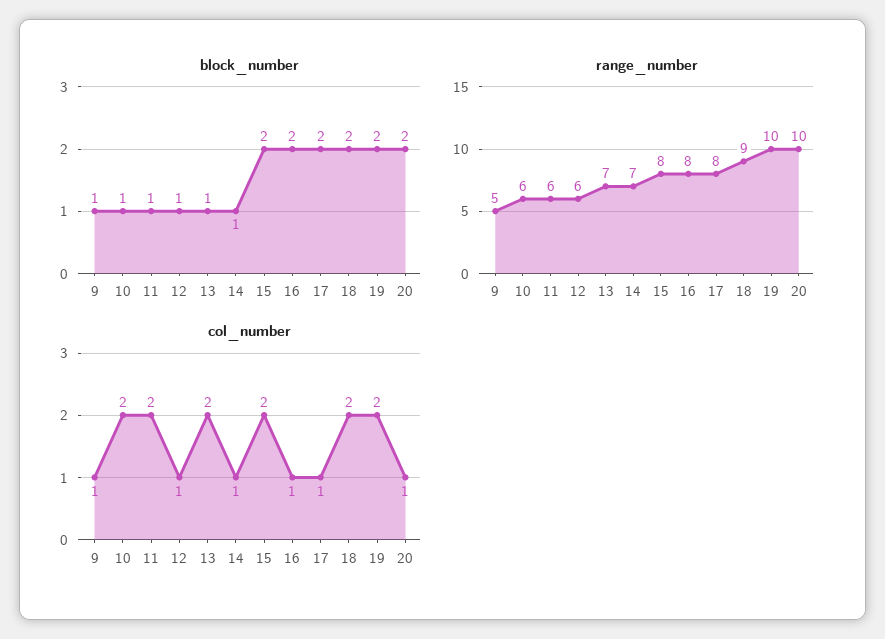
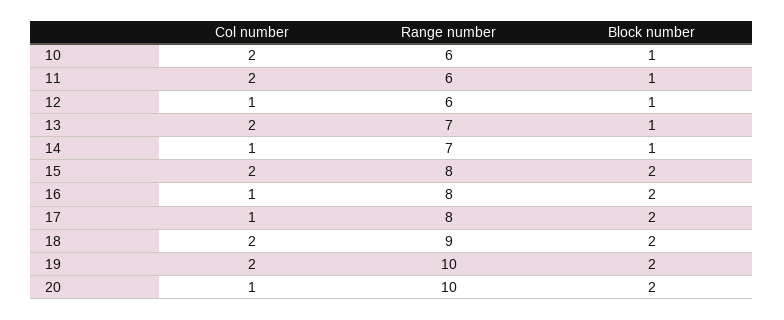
block_number, 9: 1 -> none
range_number, 9: 5 -> none
col_number, 9: 1 -> none

